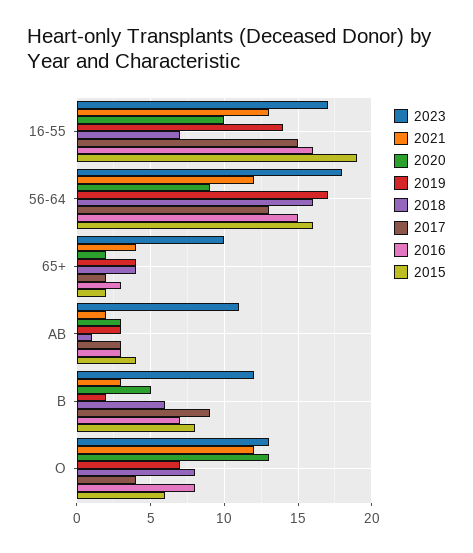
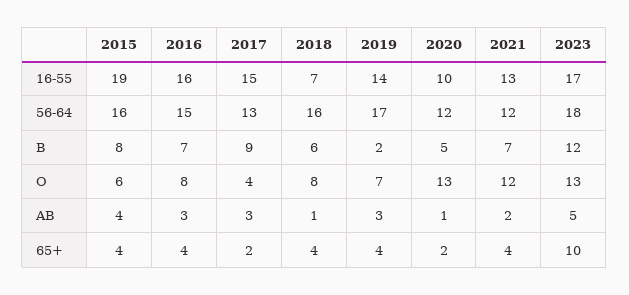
2020, 56-64: 9 -> 12
2016, 65+: 3 -> 4
2015, 65+: 2 -> 4
2023, AB: 11 -> 5
2020, AB: 3 -> 1
2021, B: 3 -> 7

